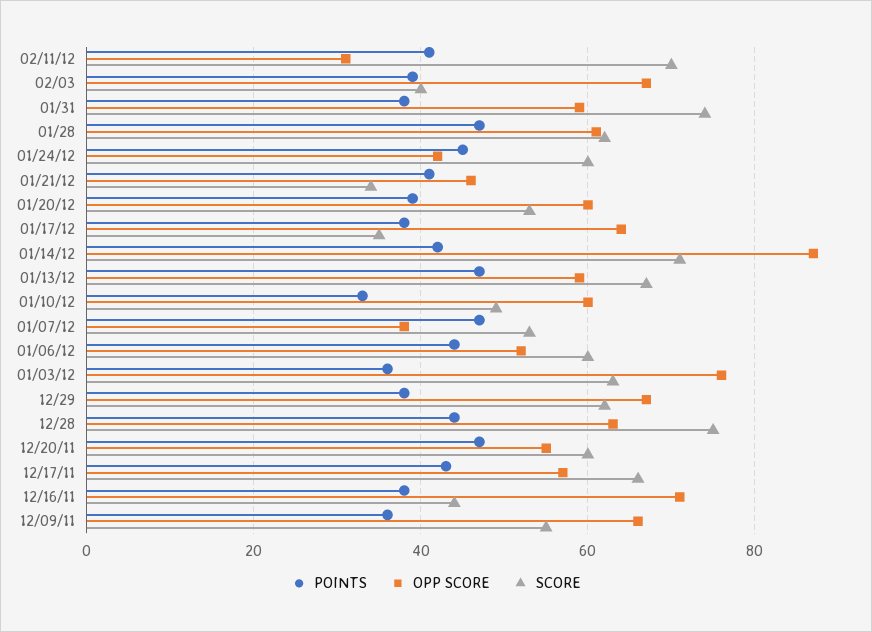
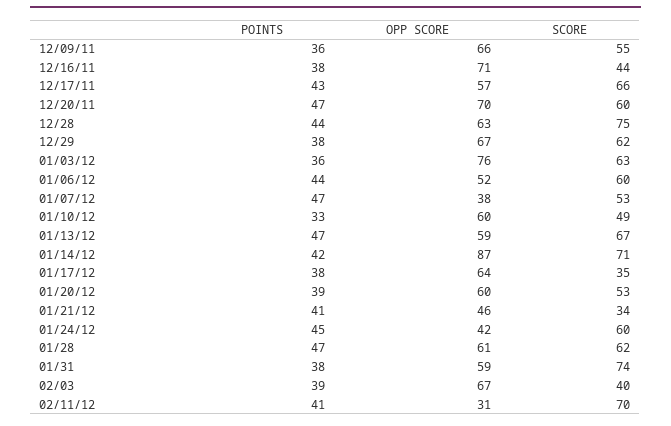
OPP SCORE, 12/20/11: 55 -> 70

